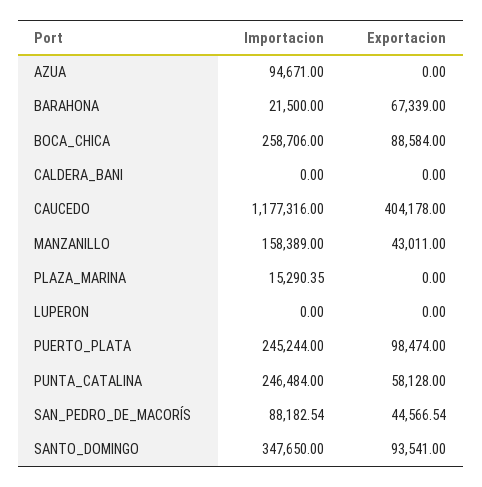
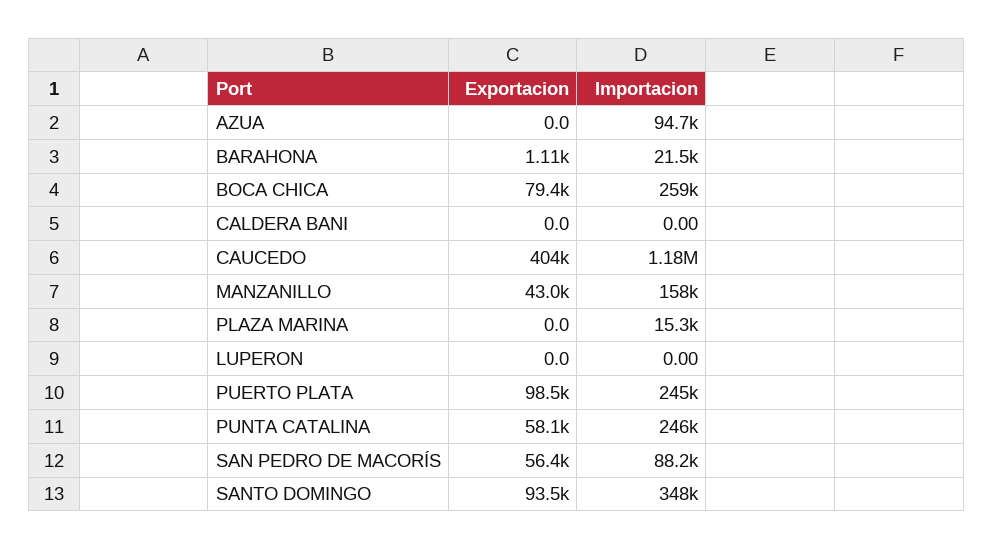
Exportacion, BARAHONA: 67339 -> 1110
Exportacion, BOCA_CHICA: 88584 -> 79400
Exportacion, SAN_PEDRO_DE_MACORÍS: 44566.54 -> 56400

